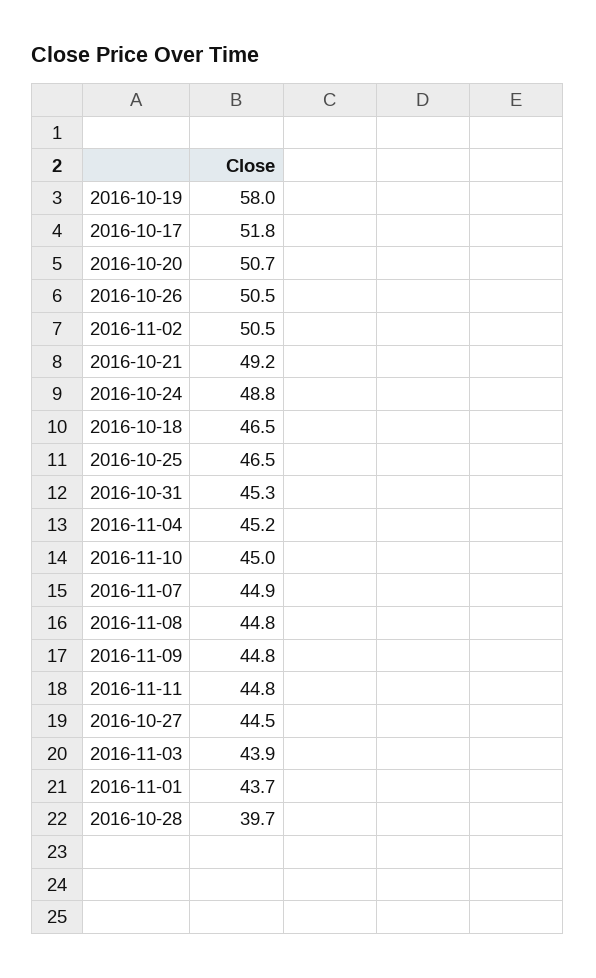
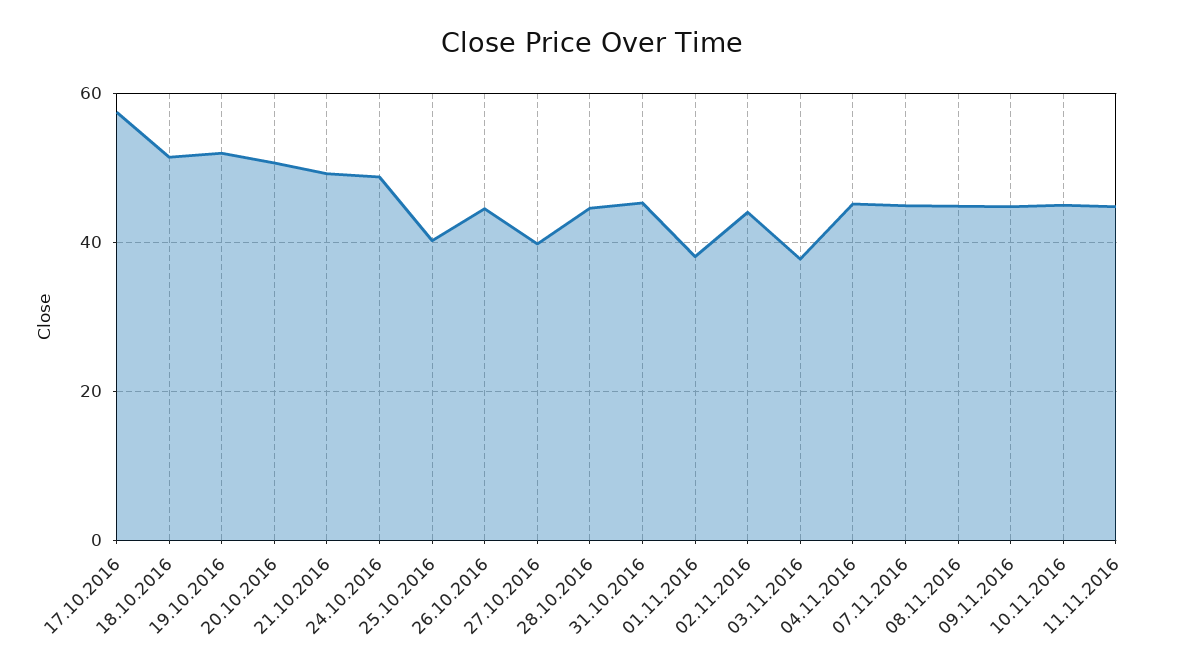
2016-10-19: 58 -> 52
2016-10-17: 51.8 -> 58
2016-10-26: 50.5 -> 44
2016-11-02: 50.5 -> 44
2016-10-18: 46.5 -> 52
2016-10-25: 46.5 -> 40
2016-10-27: 44.5 -> 40
2016-11-03: 43.9 -> 38
2016-11-01: 43.7 -> 38
2016-10-28: 39.7 -> 44

